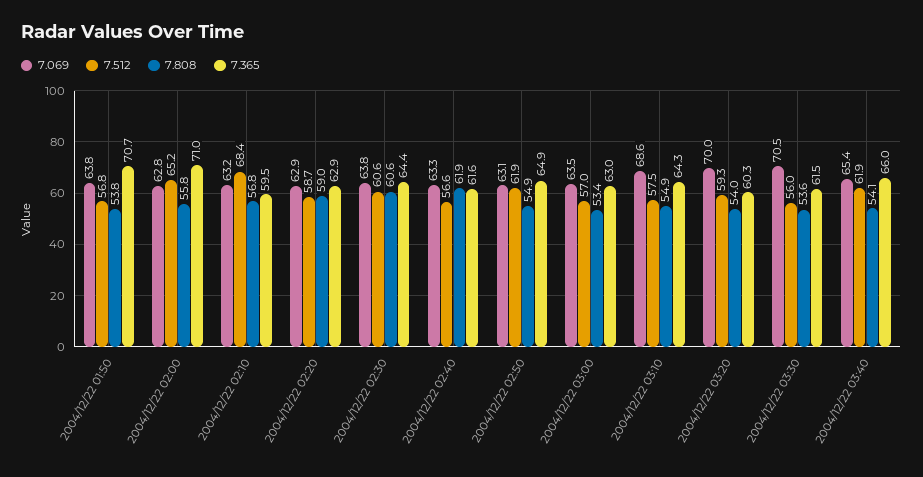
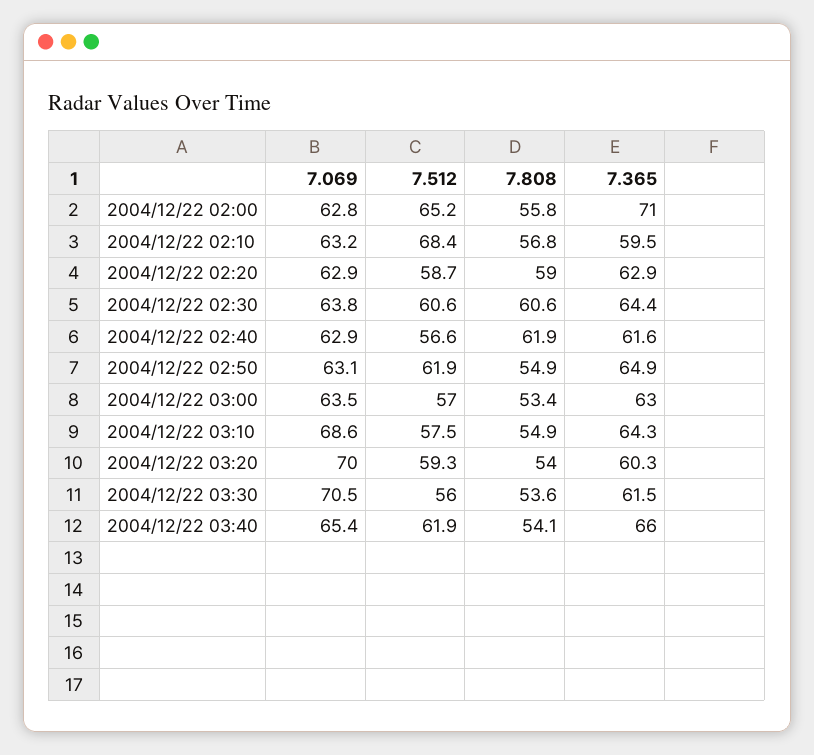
7.069, 2004/12/22 01:50: 63.8 -> none
7.512, 2004/12/22 01:50: 56.8 -> none
7.808, 2004/12/22 01:50: 53.8 -> none
7.365, 2004/12/22 01:50: 70.7 -> none
7.069, 2004/12/22 02:40: 63.3 -> 62.9

